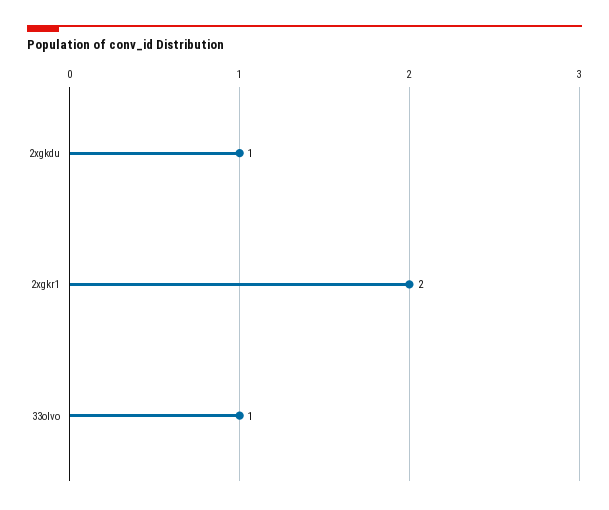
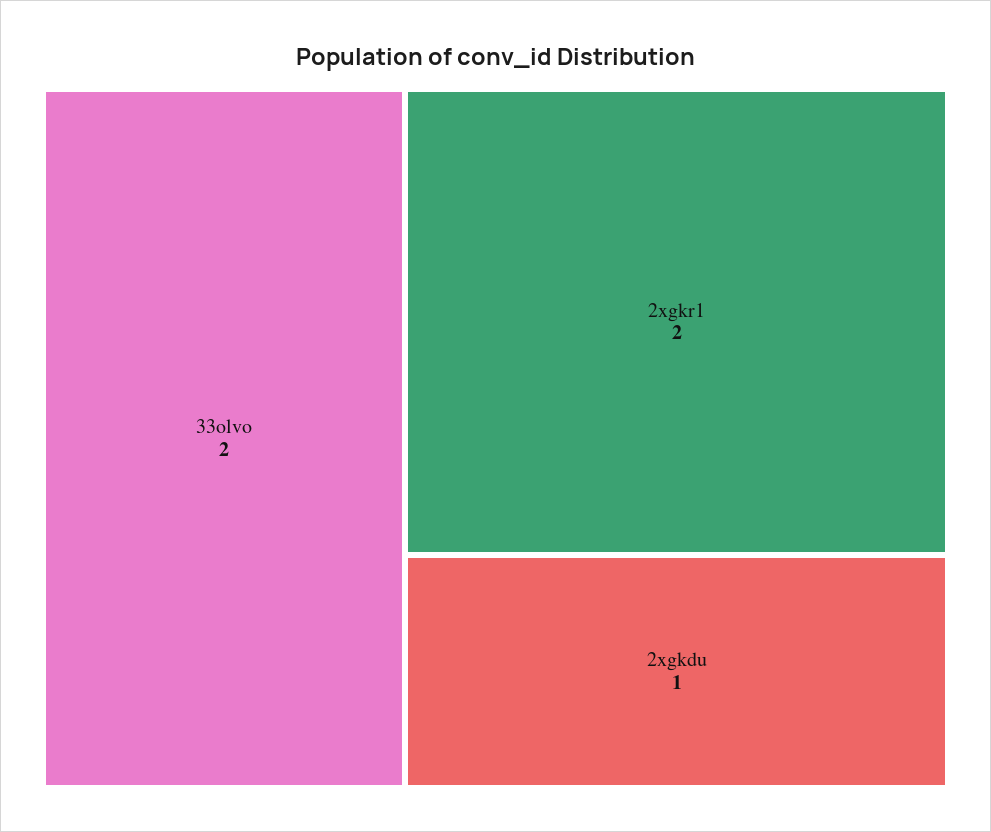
33olvo: 1 -> 2

